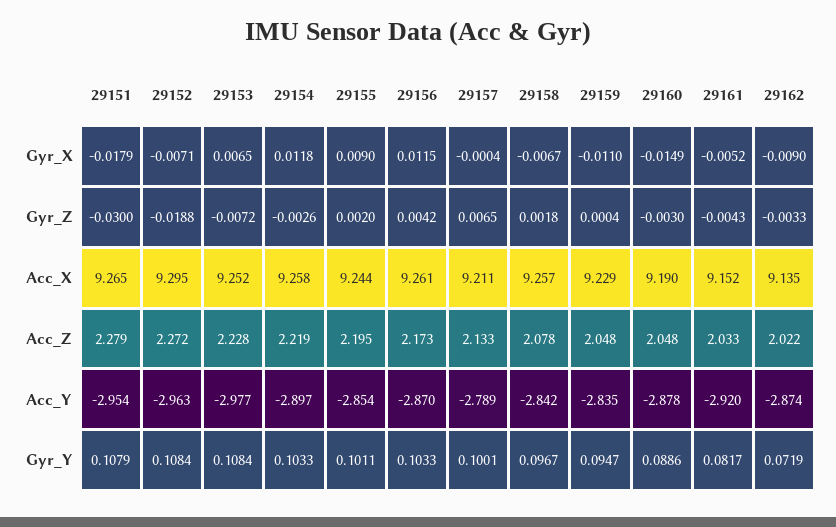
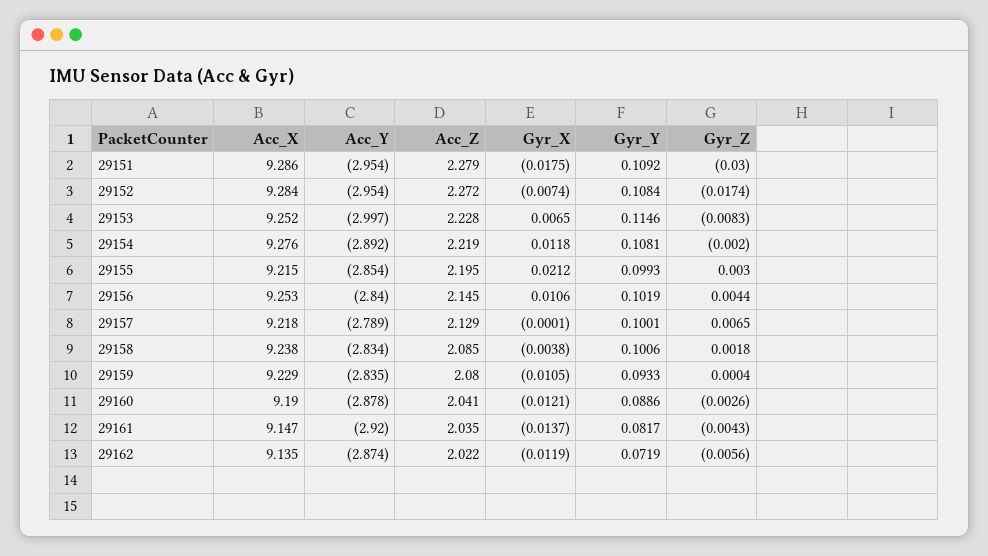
29151, Gyr_X: -0.0179 -> -0.0175
29152, Gyr_X: -0.0071 -> -0.0074
29155, Gyr_X: 0.009 -> 0.0212
29156, Gyr_X: 0.0115 -> 0.0106
29157, Gyr_X: -0.0004 -> -0.0001
29158, Gyr_X: -0.0067 -> -0.0038
29159, Gyr_X: -0.011 -> -0.0105
29160, Gyr_X: -0.0149 -> -0.0121
29161, Gyr_X: -0.0052 -> -0.0137
29162, Gyr_X: -0.009 -> -0.0119
29152, Gyr_Z: -0.0188 -> -0.0174
29153, Gyr_Z: -0.0072 -> -0.0083
29154, Gyr_Z: -0.0026 -> -0.002
29155, Gyr_Z: 0.002 -> 0.003
29156, Gyr_Z: 0.0042 -> 0.0044
29160, Gyr_Z: -0.003 -> -0.0026
29162, Gyr_Z: -0.0033 -> -0.0056
29151, Acc_X: 9.265 -> 9.286
29152, Acc_X: 9.295 -> 9.284
29154, Acc_X: 9.258 -> 9.276
29155, Acc_X: 9.244 -> 9.215
29156, Acc_X: 9.261 -> 9.253
29157, Acc_X: 9.211 -> 9.218
29158, Acc_X: 9.257 -> 9.238
29161, Acc_X: 9.152 -> 9.147
29156, Acc_Z: 2.173 -> 2.145
29157, Acc_Z: 2.133 -> 2.129
29158, Acc_Z: 2.078 -> 2.085
29159, Acc_Z: 2.048 -> 2.08
29160, Acc_Z: 2.048 -> 2.041
29161, Acc_Z: 2.033 -> 2.035
29152, Acc_Y: -2.963 -> -2.954
29153, Acc_Y: -2.977 -> -2.997
29154, Acc_Y: -2.897 -> -2.892
29156, Acc_Y: -2.87 -> -2.84
29158, Acc_Y: -2.842 -> -2.834
29151, Gyr_Y: 0.1079 -> 0.1092
29153, Gyr_Y: 0.1084 -> 0.1146
29154, Gyr_Y: 0.1033 -> 0.1081
29155, Gyr_Y: 0.1011 -> 0.0993
29156, Gyr_Y: 0.1033 -> 0.1019
29158, Gyr_Y: 0.0967 -> 0.1006
29159, Gyr_Y: 0.0947 -> 0.0933

